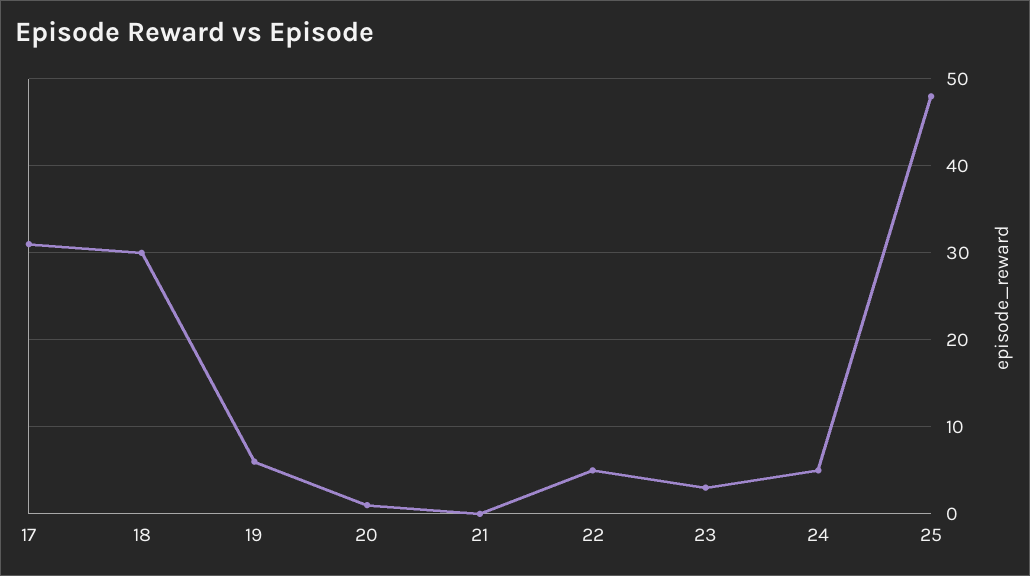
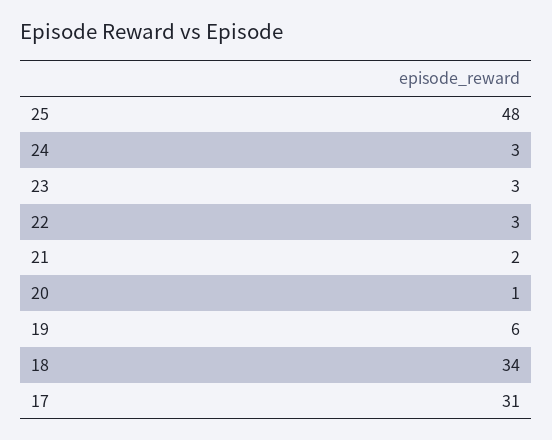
18: 30 -> 34
21: 0 -> 2
22: 5 -> 3
24: 5 -> 3

